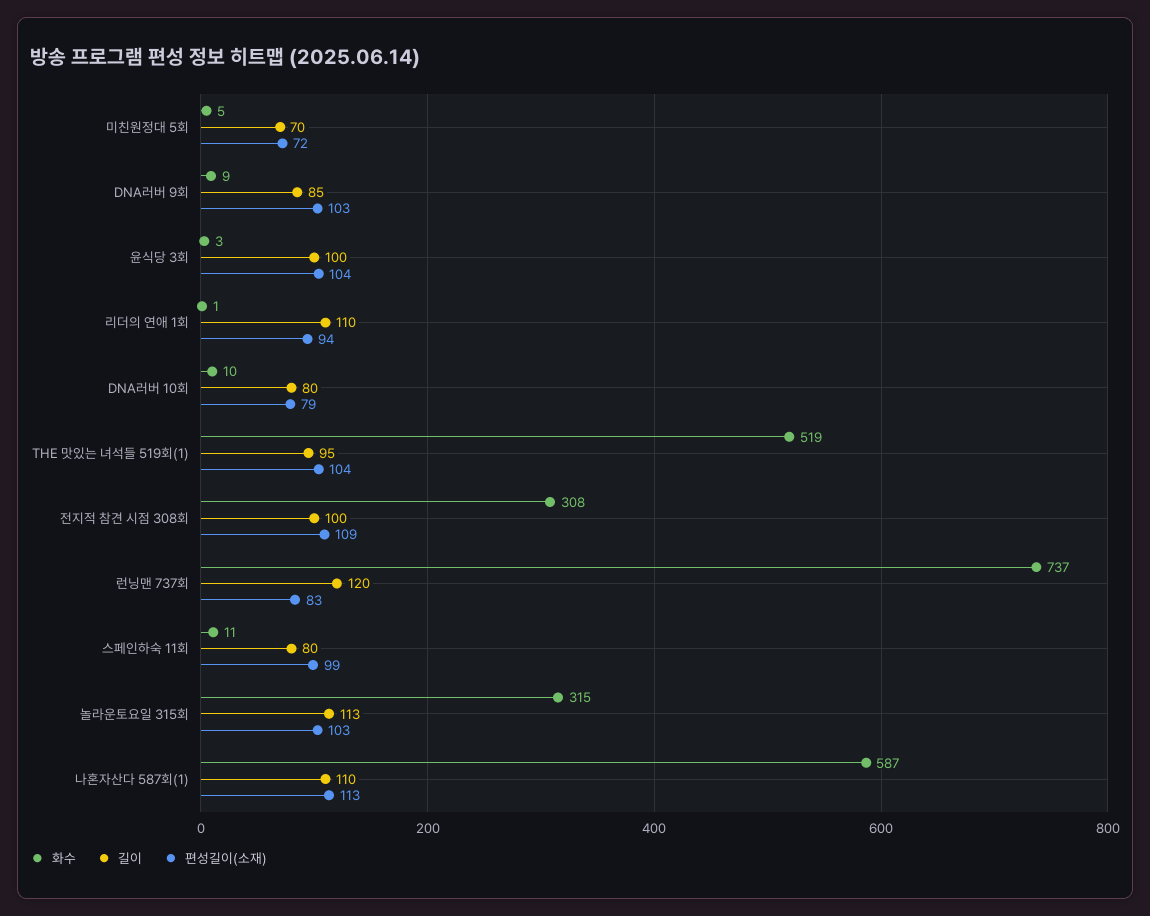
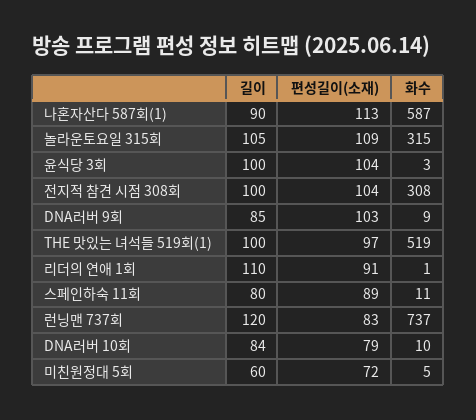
길이, 미친원정대 5회: 70 -> 60
편성길이(소재), 리더의 연애 1회: 94 -> 91
길이, DNA러버 10회: 80 -> 84
길이, THE 맛있는 녀석들 519회(1): 95 -> 100
편성길이(소재), THE 맛있는 녀석들 519회(1): 104 -> 97
편성길이(소재), 전지적 참견 시점 308회: 109 -> 104
편성길이(소재), 스페인하숙 11회: 99 -> 89
길이, 놀라운토요일 315회: 113 -> 105
편성길이(소재), 놀라운토요일 315회: 103 -> 109
길이, 나혼자산다 587회(1): 110 -> 90

